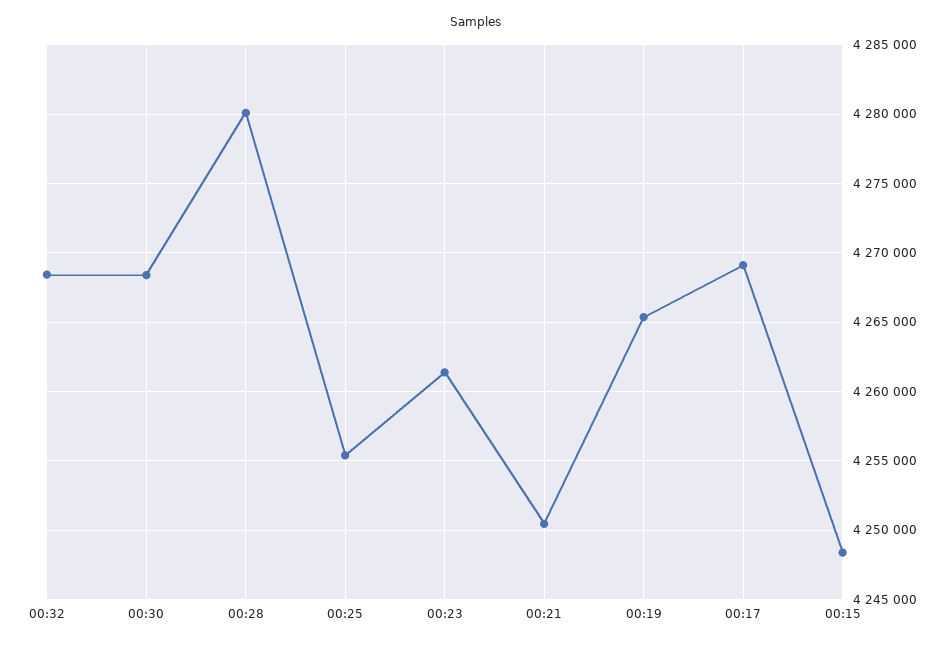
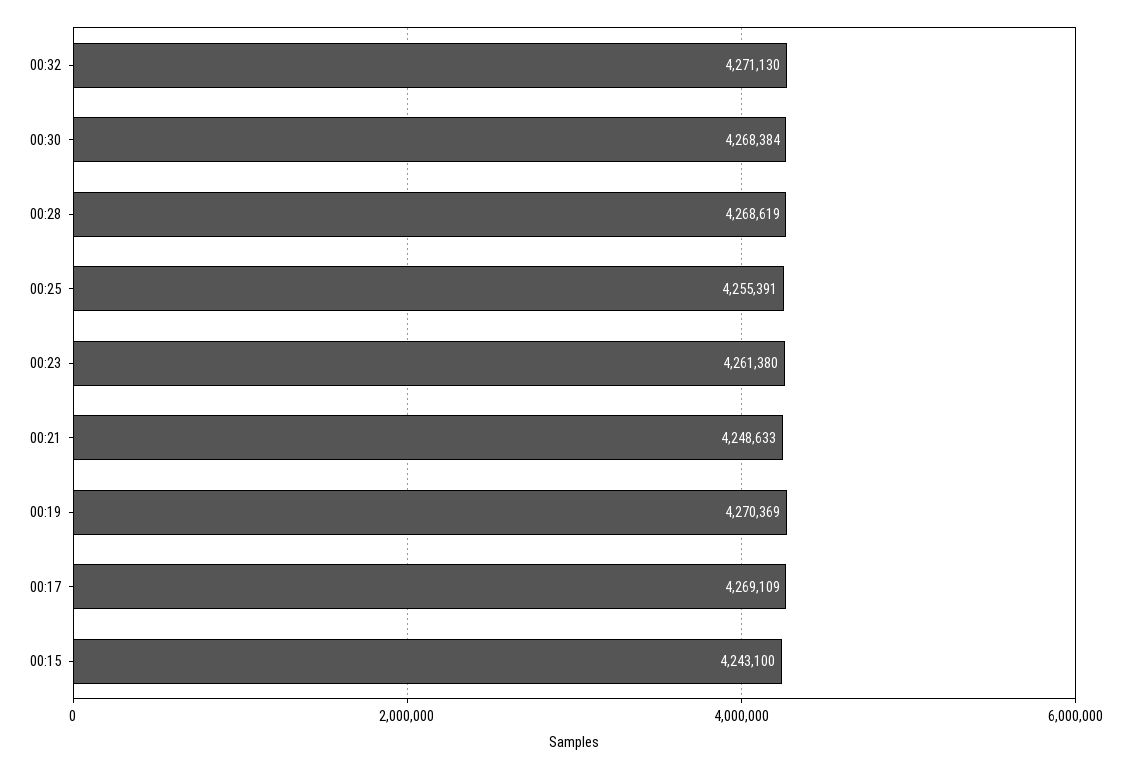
00:32: 4268500 -> 4271130
00:28: 4280000 -> 4268619
00:21: 4250500 -> 4248633
00:19: 4265500 -> 4270369
00:15: 4248500 -> 4243100

